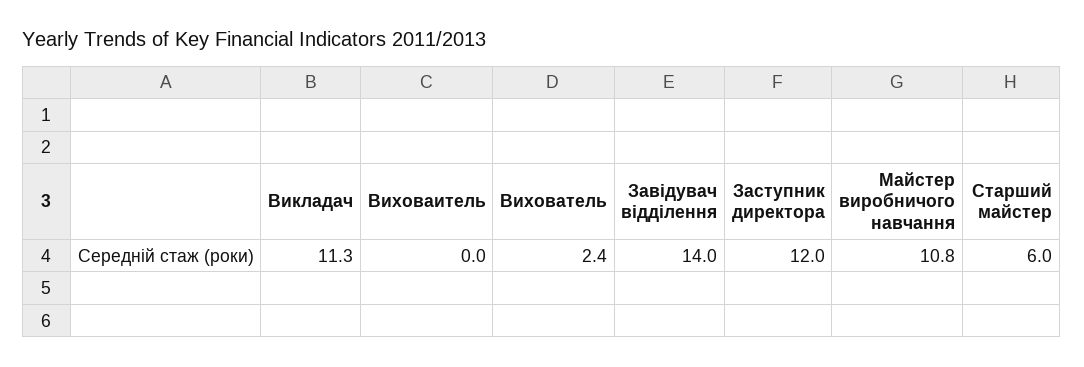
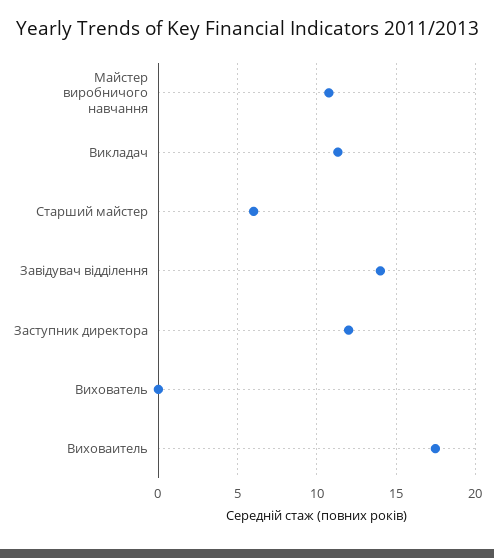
Виховаитель: 0 -> 17.5
Вихователь: 2.4 -> 0

